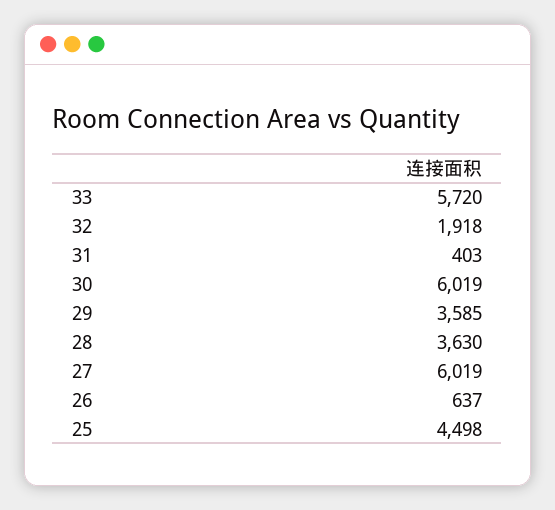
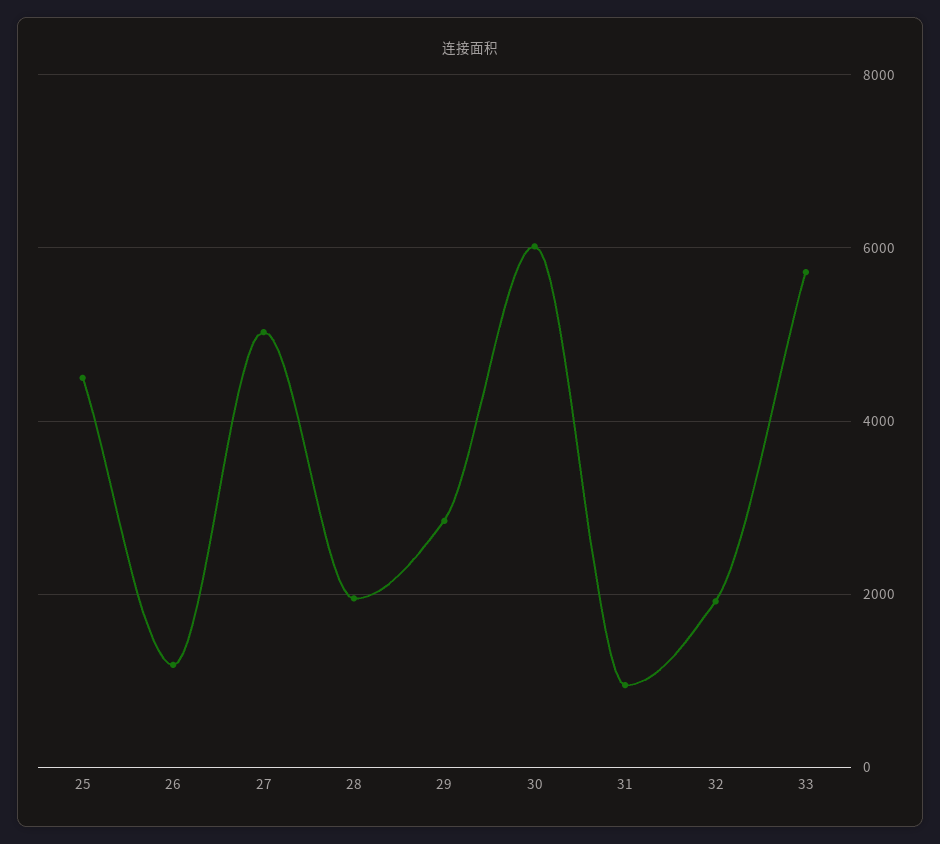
31: 403 -> 1000
29: 3585 -> 2800
28: 3630 -> 2000
27: 6019 -> 5000
26: 637 -> 1200

